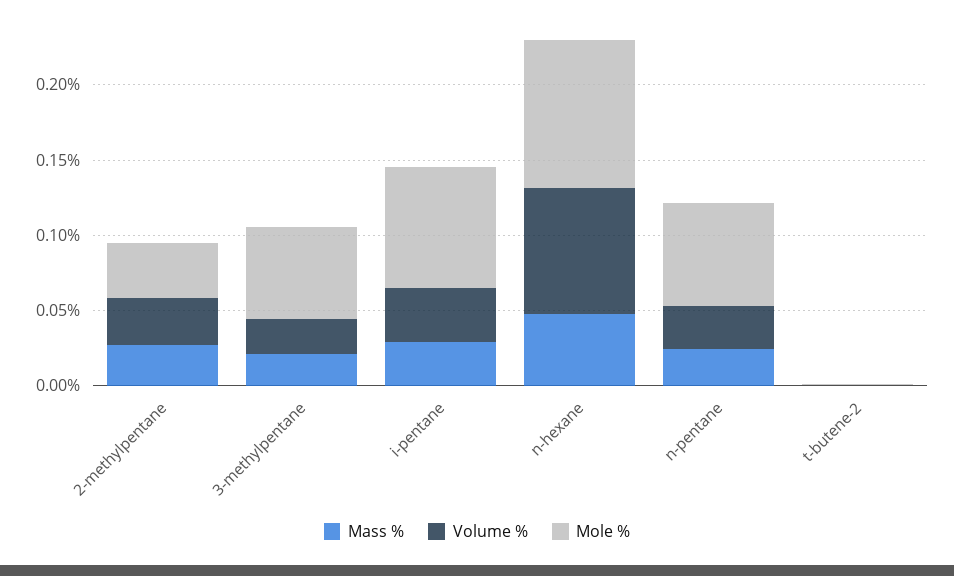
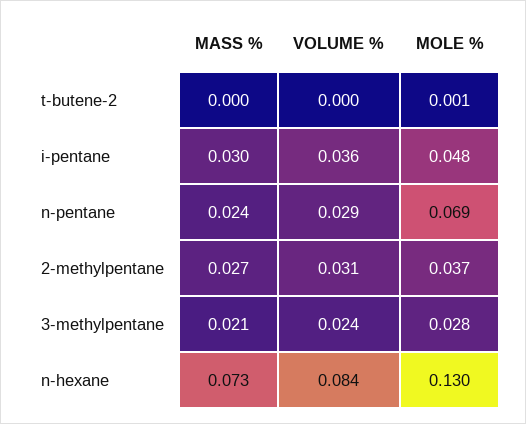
Mole %, 3-methylpentane: 0.06 -> 0.028
Mole %, i-pentane: 0.08 -> 0.048
Mass %, n-hexane: 0.05 -> 0.073
Mole %, n-hexane: 0.1 -> 0.13

